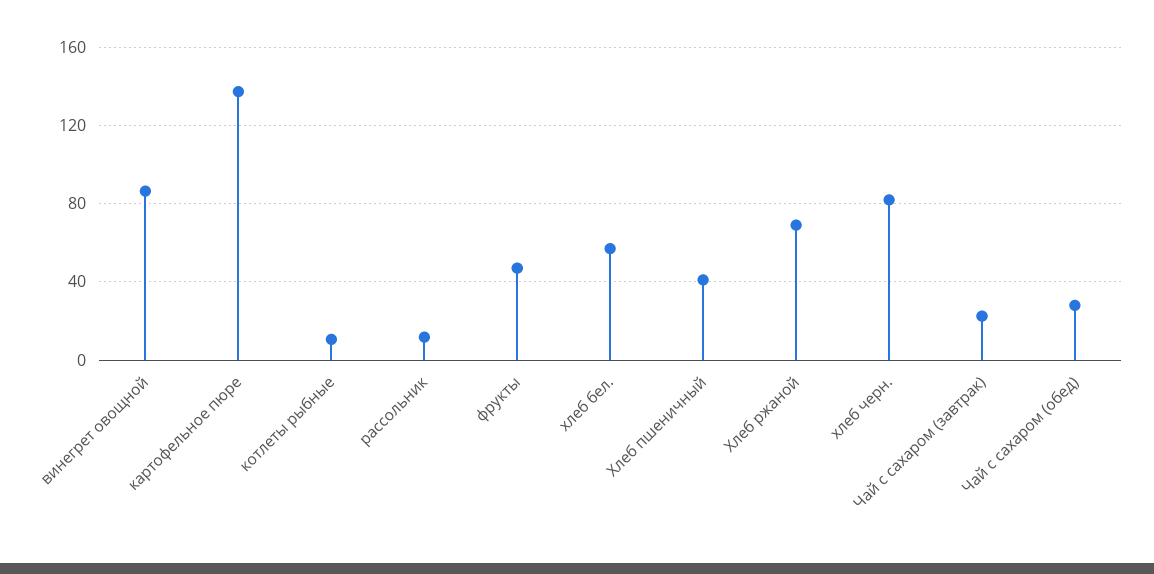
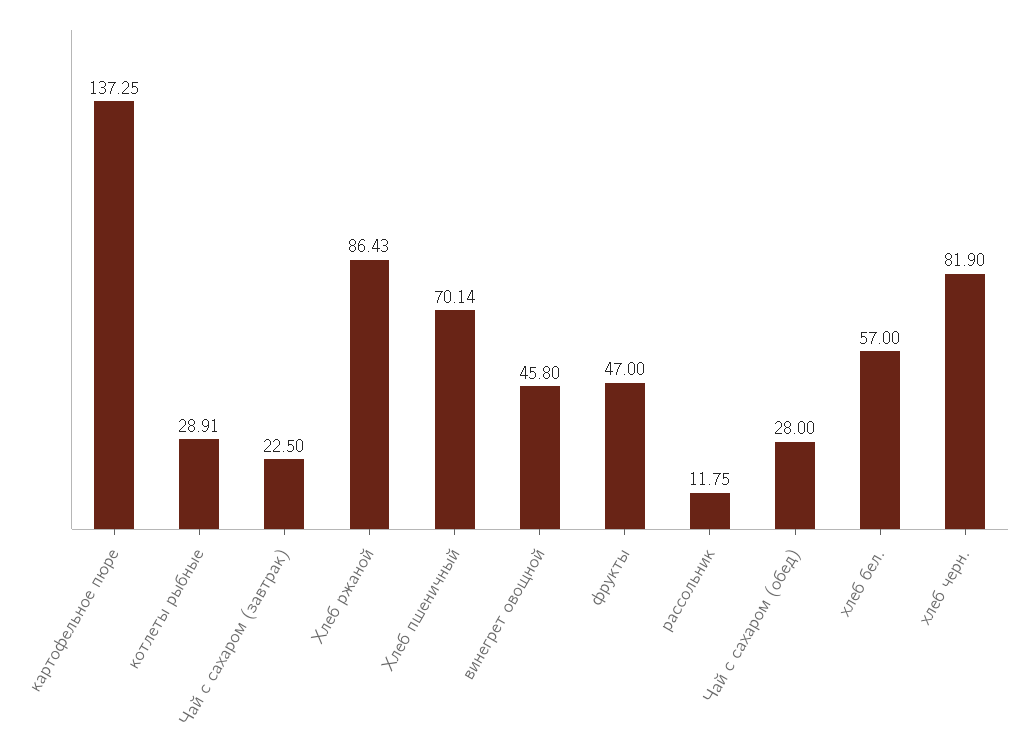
винегрет овощной: 85 -> 45.8
котлеты рыбные: 10 -> 28.91
Хлеб пшеничный: 40 -> 70.14
Хлеб ржаной: 70 -> 86.43

